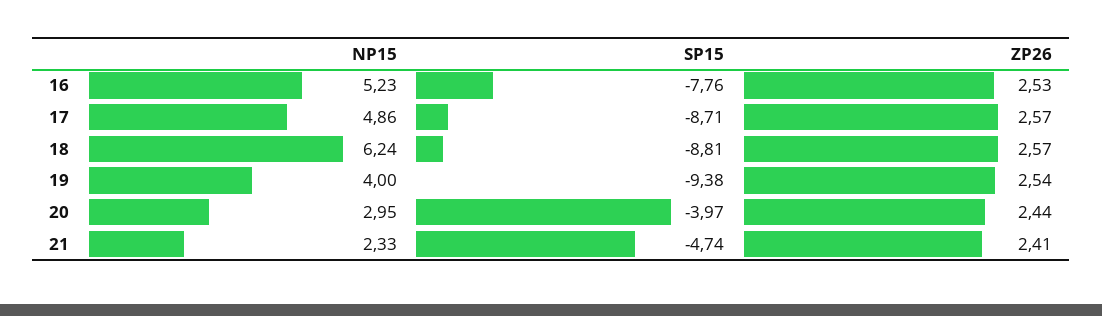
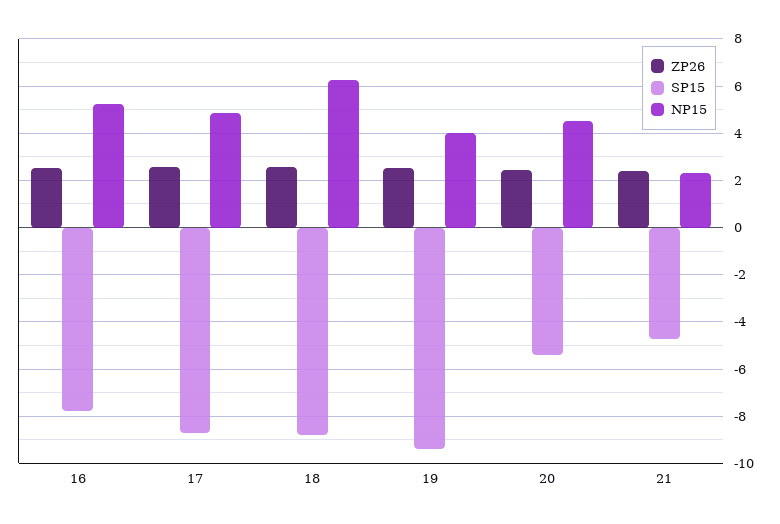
NP15, 20: 2.95 -> 4.5
SP15, 20: -3.97 -> -5.5

